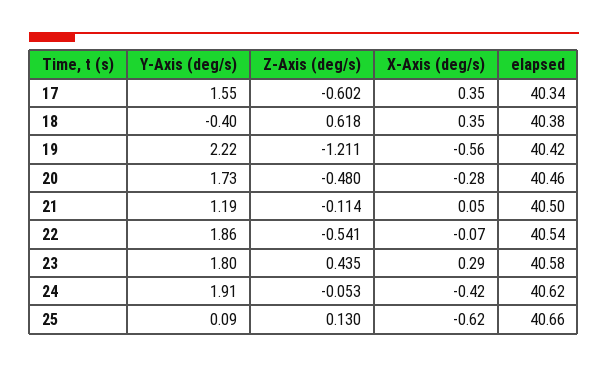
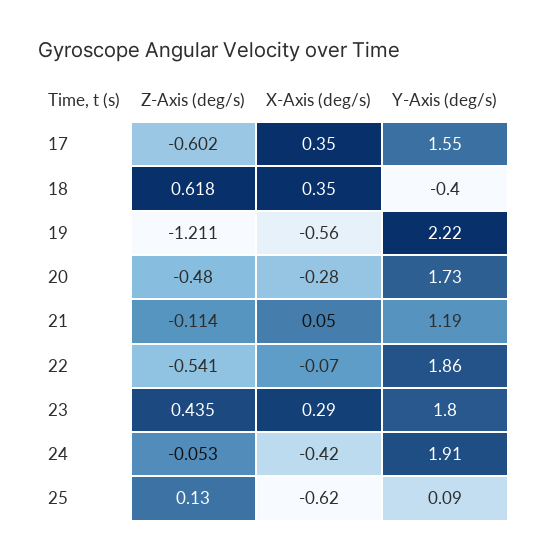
elapsed, 17: 40.34 -> none
elapsed, 18: 40.38 -> none
elapsed, 19: 40.42 -> none
elapsed, 20: 40.46 -> none
elapsed, 21: 40.5 -> none
elapsed, 22: 40.54 -> none
elapsed, 23: 40.58 -> none
elapsed, 24: 40.62 -> none
elapsed, 25: 40.66 -> none

